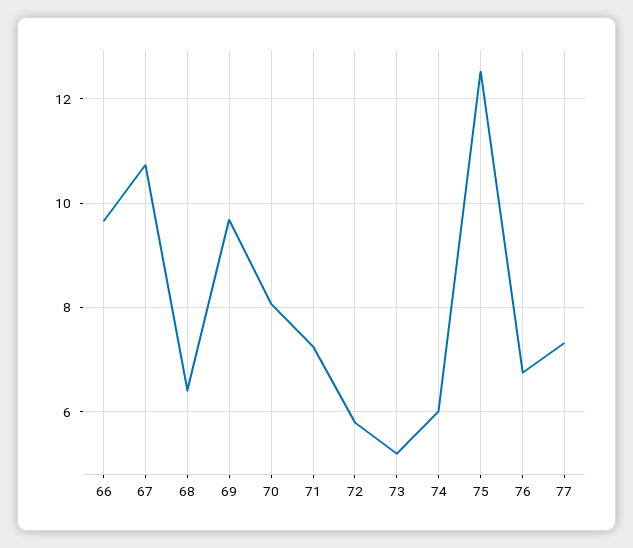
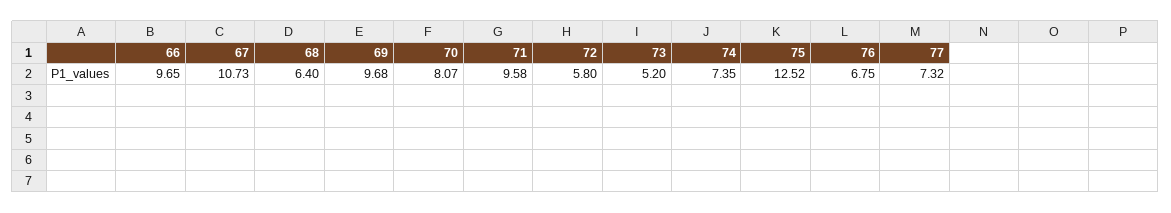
71: 7.2 -> 9.58
74: 6 -> 7.35

